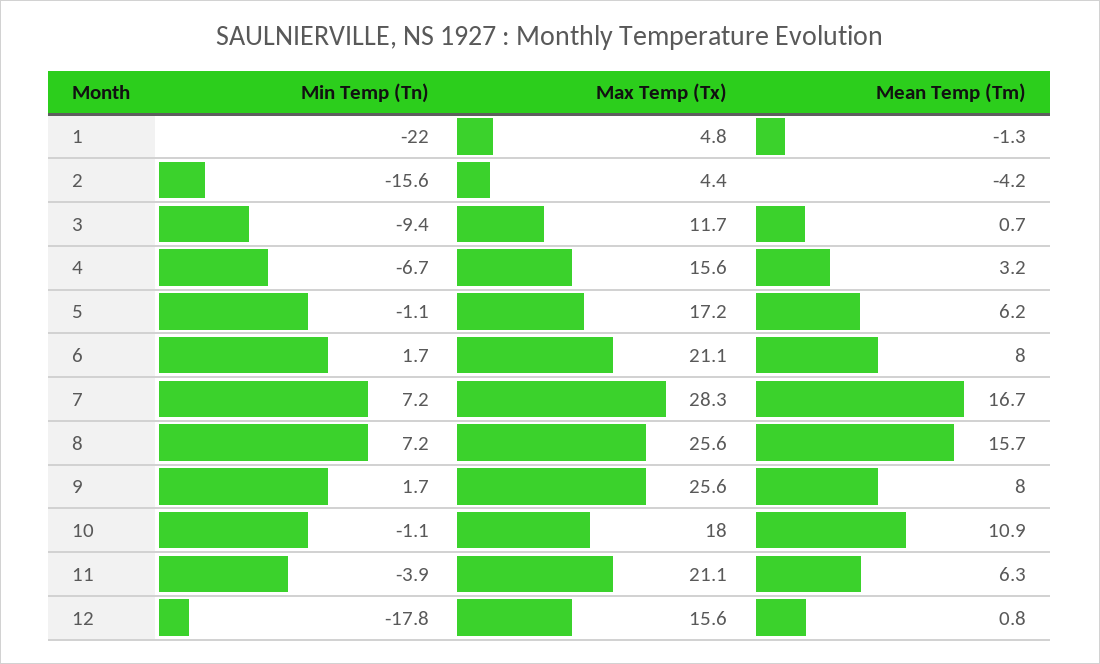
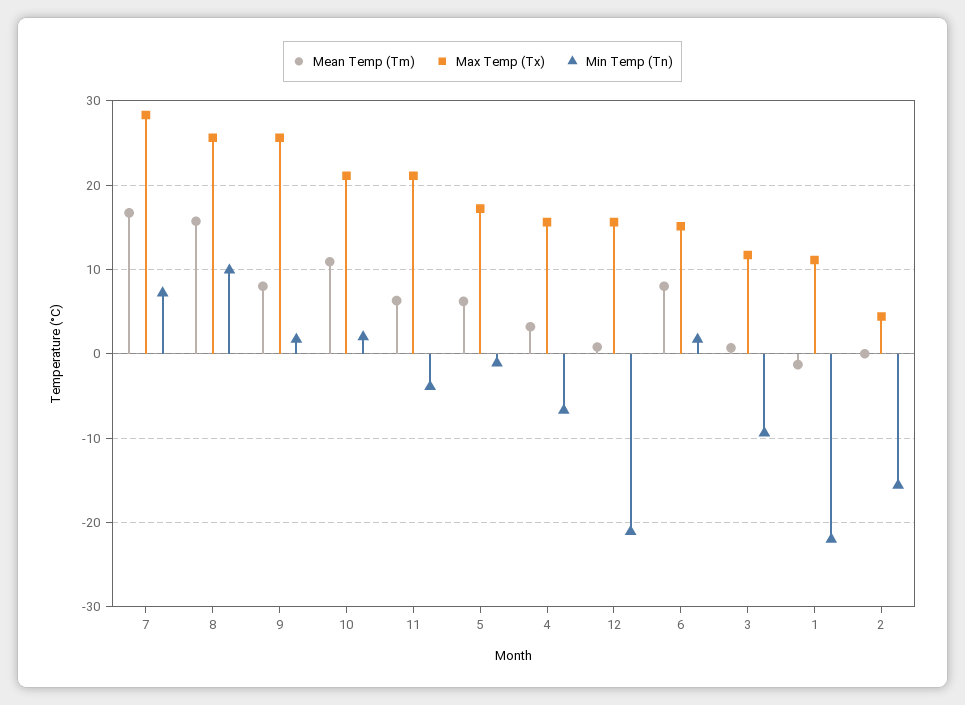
Max Temp (Tx), 1: 4.8 -> 11
Mean Temp (Tm), 2: -4.2 -> 0
Max Temp (Tx), 6: 21.1 -> 15
Min Temp (Tn), 8: 7.2 -> 10
Min Temp (Tn), 10: -1.1 -> 2
Max Temp (Tx), 10: 18 -> 21
Min Temp (Tn), 12: -17.8 -> -21

